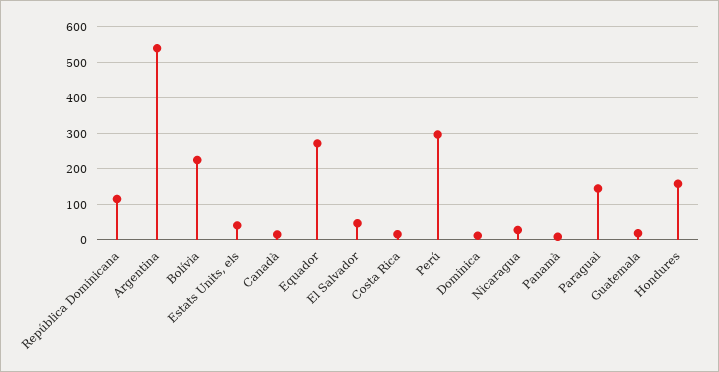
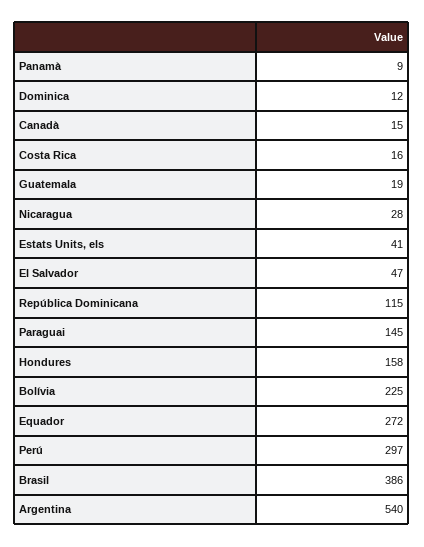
Brasil: none -> 386

